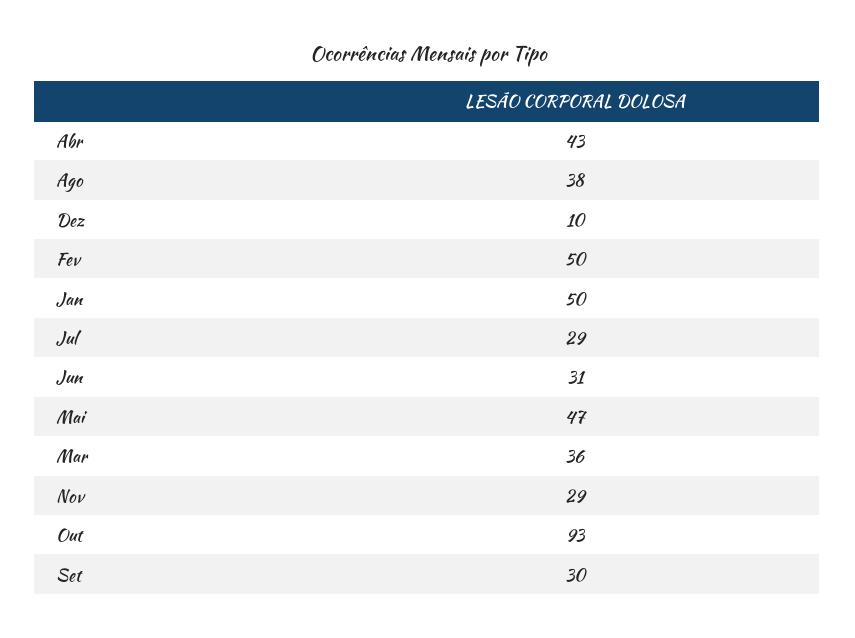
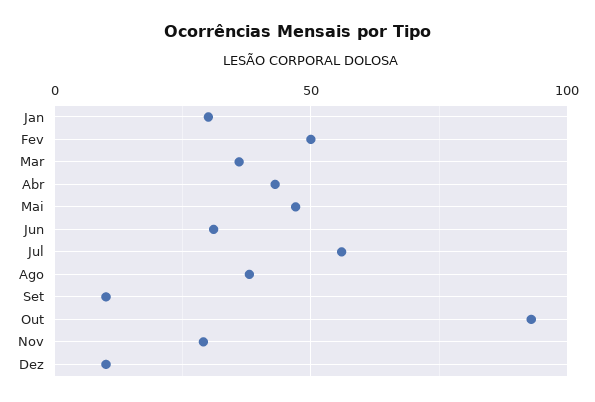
Jan: 50 -> 30
Jul: 29 -> 55
Set: 30 -> 10

